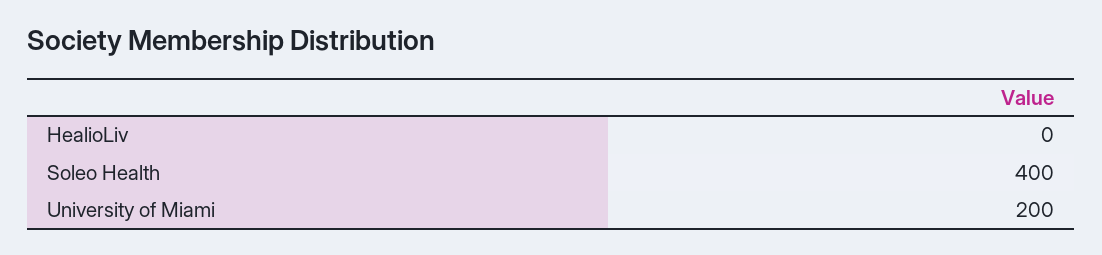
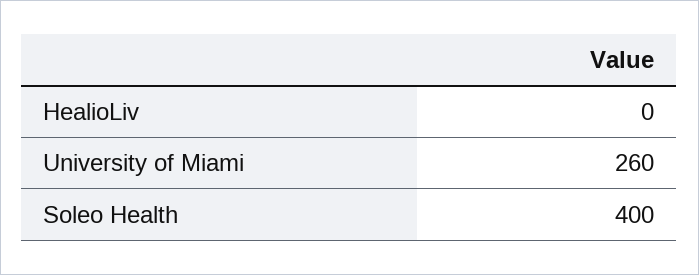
University of Miami: 200 -> 260

